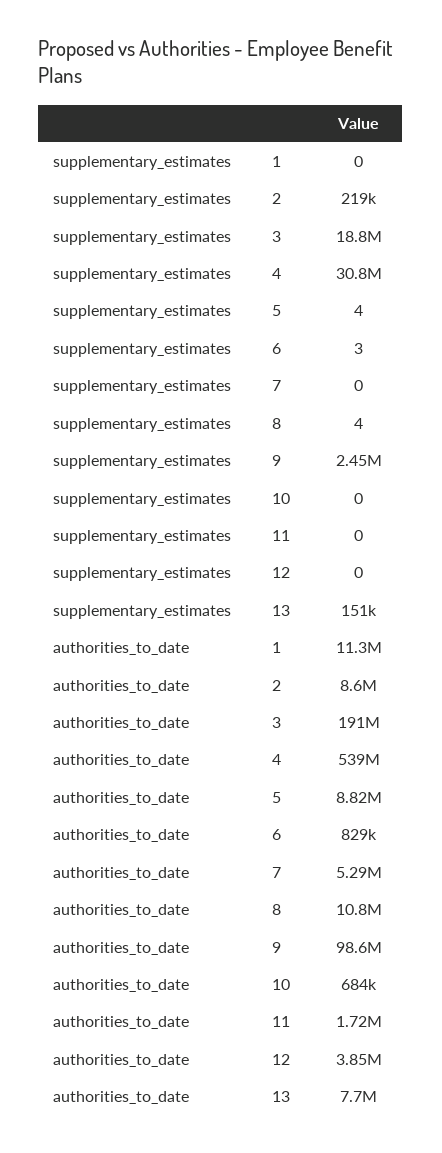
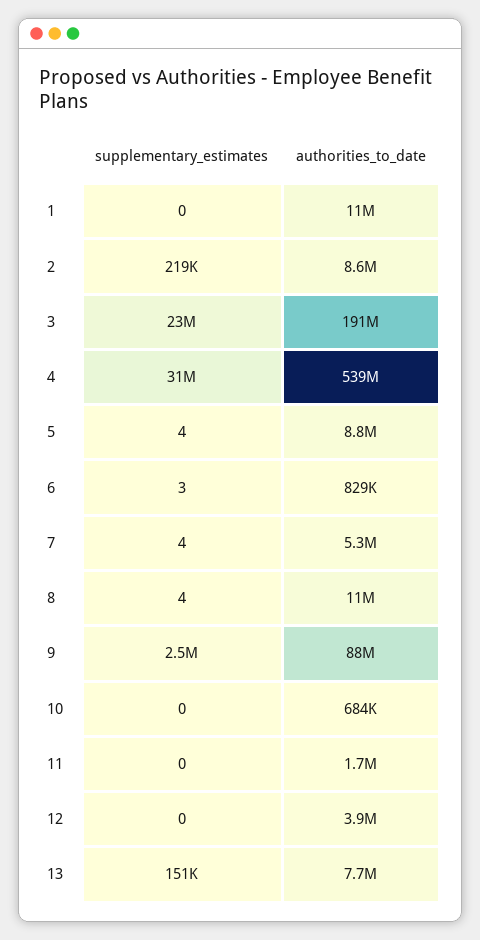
supplementary_estimates, 3: 18800000 -> 23000000
supplementary_estimates, 7: 0 -> 4
authorities_to_date, 9: 98600000 -> 88000000

